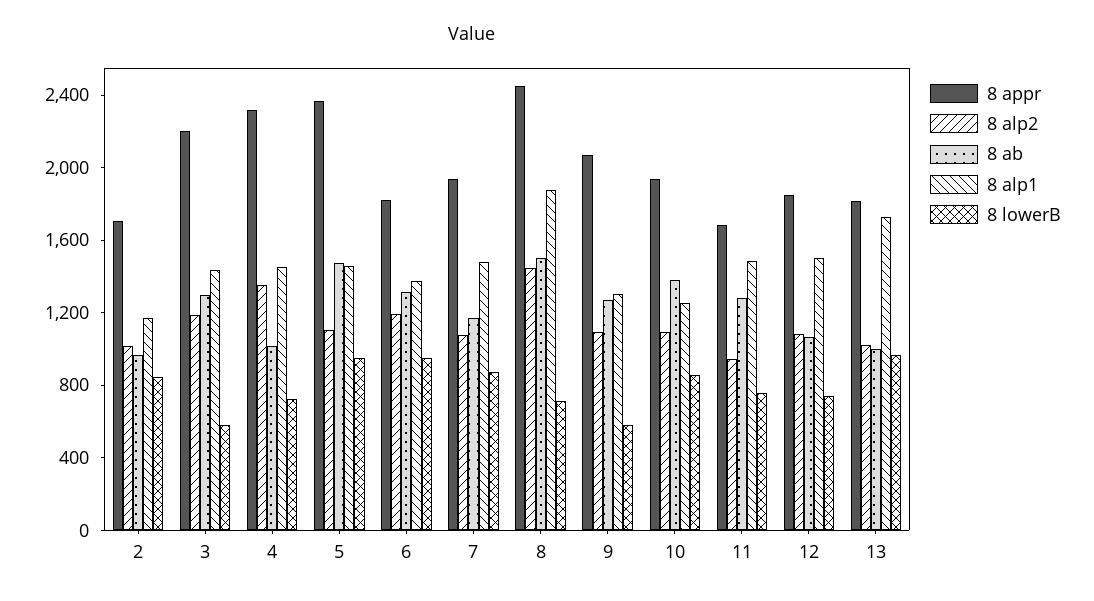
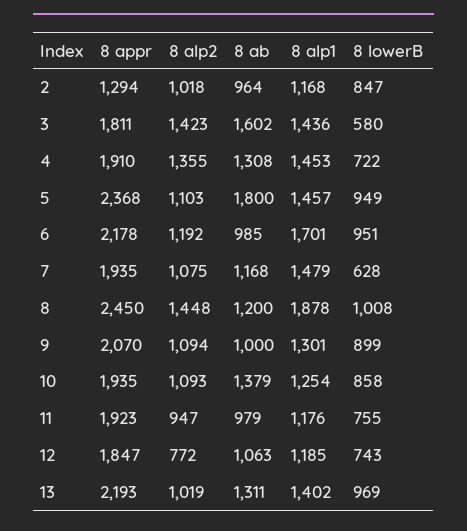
8 appr, 2: 1700 -> 1294
8 appr, 3: 2200 -> 1811
8 alp2, 3: 1200 -> 1423
8 ab, 3: 1300 -> 1602
8 appr, 4: 2300 -> 1910
8 ab, 4: 1000 -> 1308
8 ab, 5: 1500 -> 1800
8 appr, 6: 1800 -> 2178
8 ab, 6: 1300 -> 985
8 alp1, 6: 1400 -> 1701
8 lowerB, 7: 900 -> 628
8 ab, 8: 1500 -> 1200
8 lowerB, 8: 700 -> 1008
8 ab, 9: 1300 -> 1000
8 lowerB, 9: 600 -> 899
8 appr, 11: 1700 -> 1923
8 ab, 11: 1300 -> 979
8 alp1, 11: 1500 -> 1176
8 alp2, 12: 1100 -> 772
8 alp1, 12: 1500 -> 1185
8 appr, 13: 1800 -> 2193
8 ab, 13: 1000 -> 1311
8 alp1, 13: 1700 -> 1402

